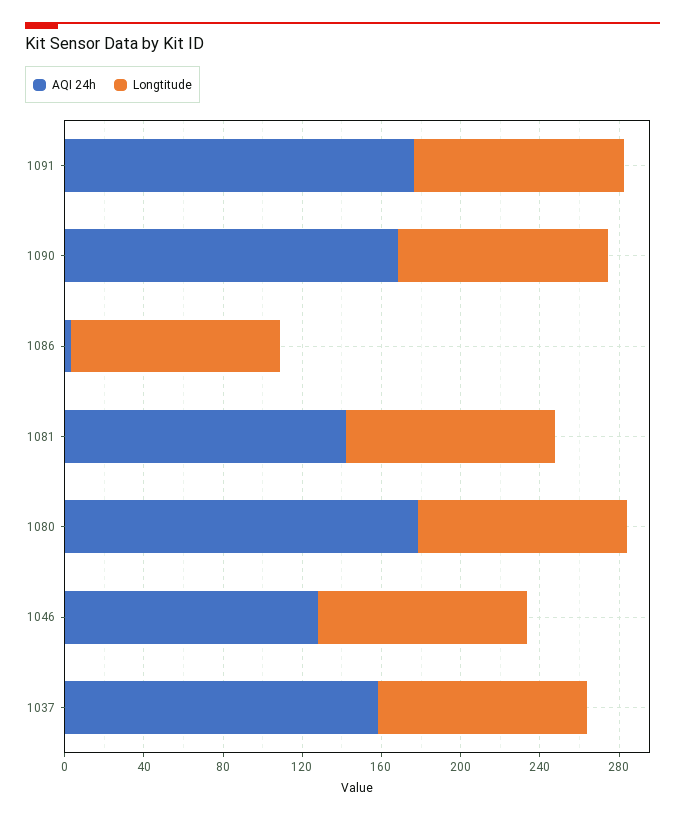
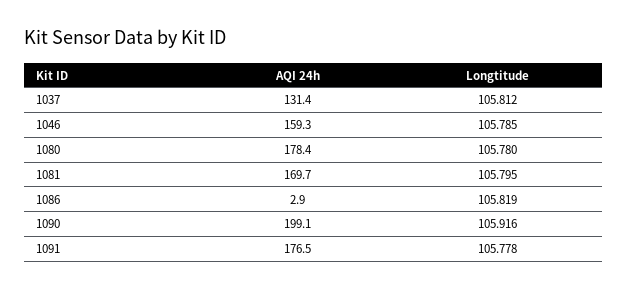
AQI 24h, 1090: 170 -> 199.1
AQI 24h, 1081: 140 -> 169.7
AQI 24h, 1046: 130 -> 159.3
AQI 24h, 1037: 160 -> 131.4

